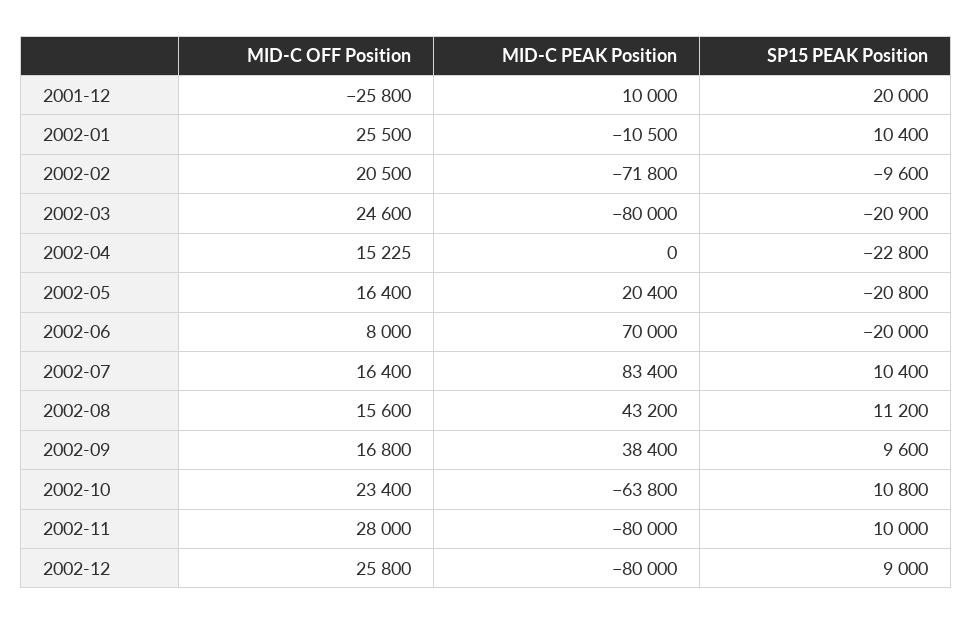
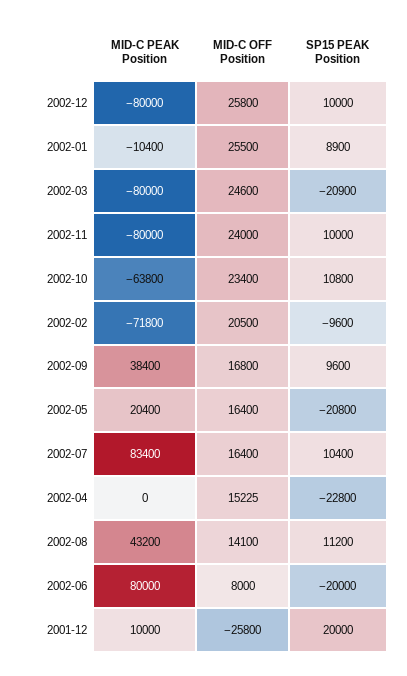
MID-C PEAK Position, 2002-01: -10500 -> -10400
SP15 PEAK Position, 2002-01: 10400 -> 8900
MID-C PEAK Position, 2002-06: 70000 -> 80000
MID-C OFF Position, 2002-08: 15600 -> 14100
MID-C OFF Position, 2002-11: 28000 -> 24000
SP15 PEAK Position, 2002-12: 9000 -> 10000

